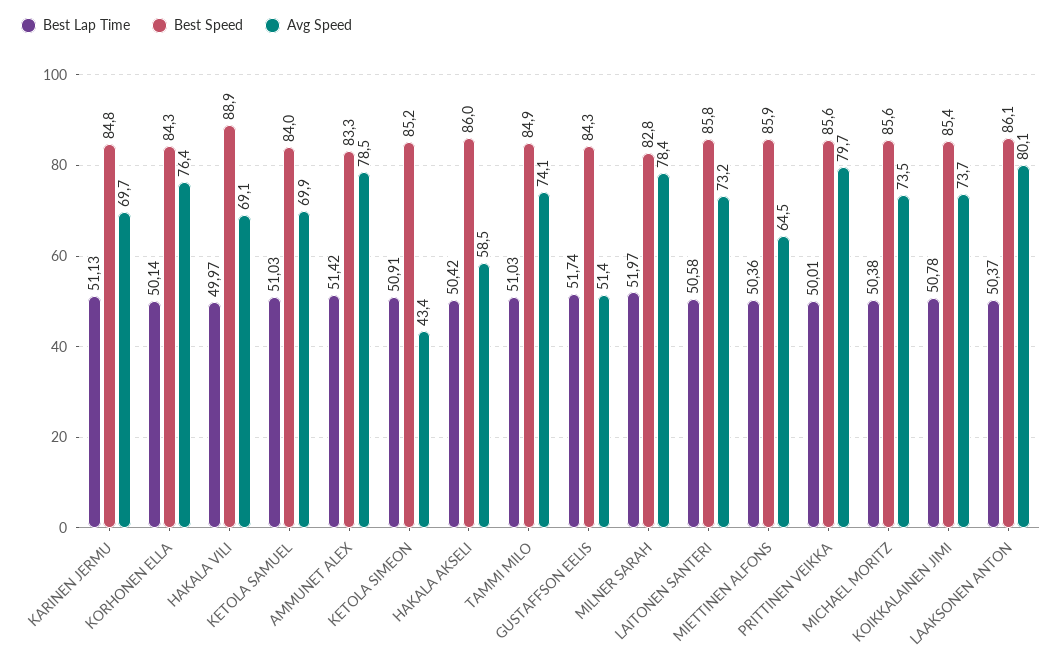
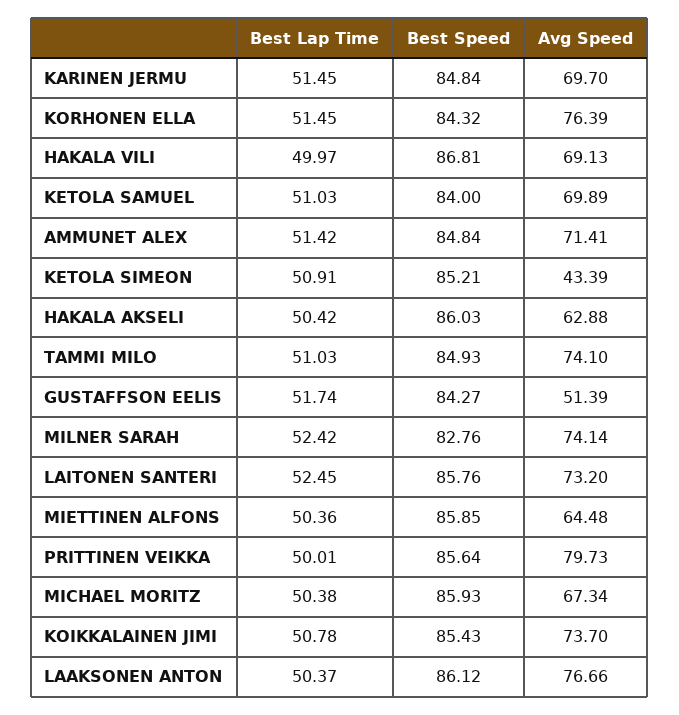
Best Lap Time, KARINEN JERMU: 51.13 -> 51.45
Best Lap Time, KORHONEN ELLA: 50.14 -> 51.45
Best Speed, HAKALA VILI: 88.9 -> 86.81
Best Speed, AMMUNET ALEX: 83.3 -> 84.84
Avg Speed, AMMUNET ALEX: 78.5 -> 71.41
Avg Speed, HAKALA AKSELI: 58.5 -> 62.88
Best Lap Time, MILNER SARAH: 51.97 -> 52.42
Avg Speed, MILNER SARAH: 78.4 -> 74.14
Best Lap Time, LAITONEN SANTERI: 50.58 -> 52.45
Best Speed, MICHAEL MORITZ: 85.6 -> 85.93
Avg Speed, MICHAEL MORITZ: 73.5 -> 67.34
Avg Speed, LAAKSONEN ANTON: 80.1 -> 76.66

